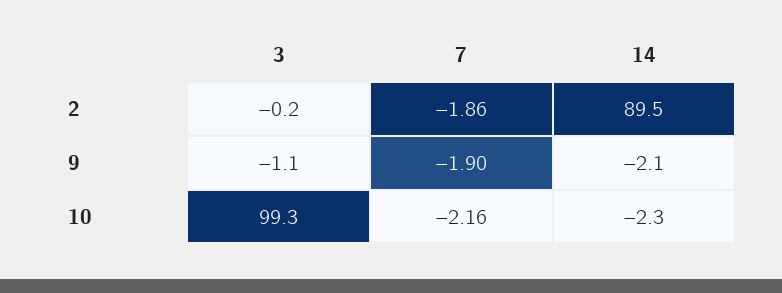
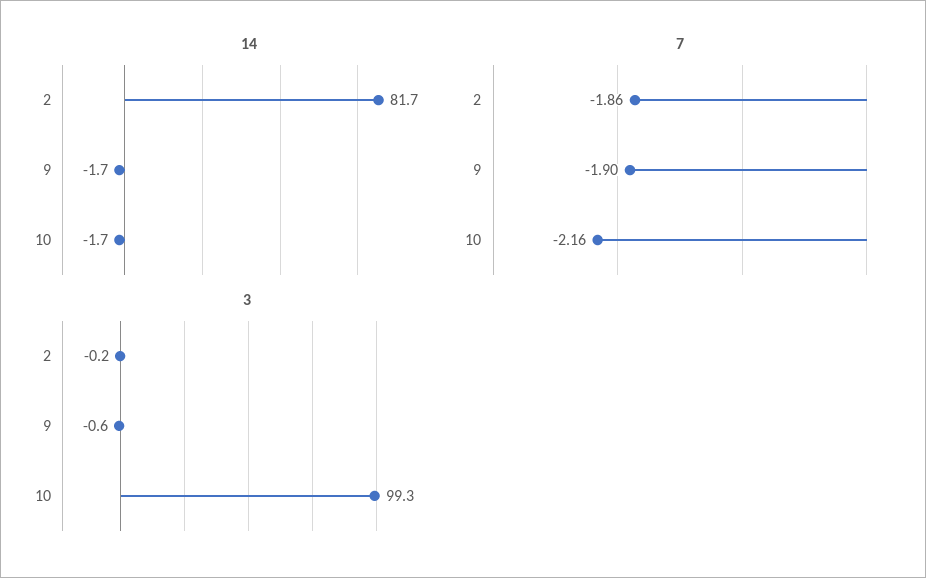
14, 2: 89.5 -> 81.7
3, 9: -1.1 -> -0.6
14, 9: -2.1 -> -1.7
14, 10: -2.3 -> -1.7

